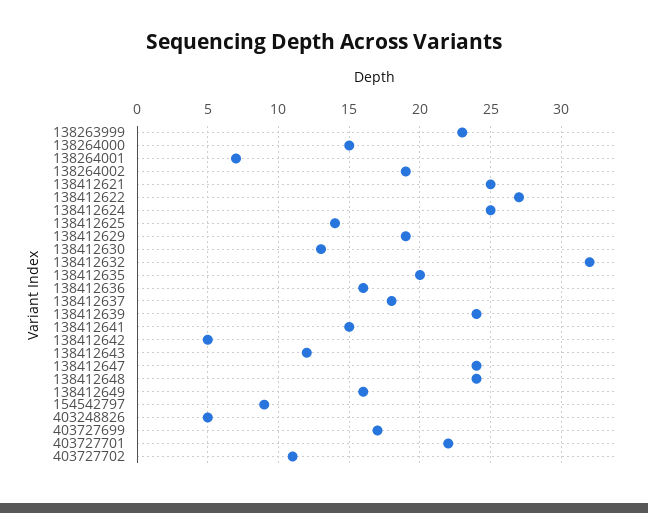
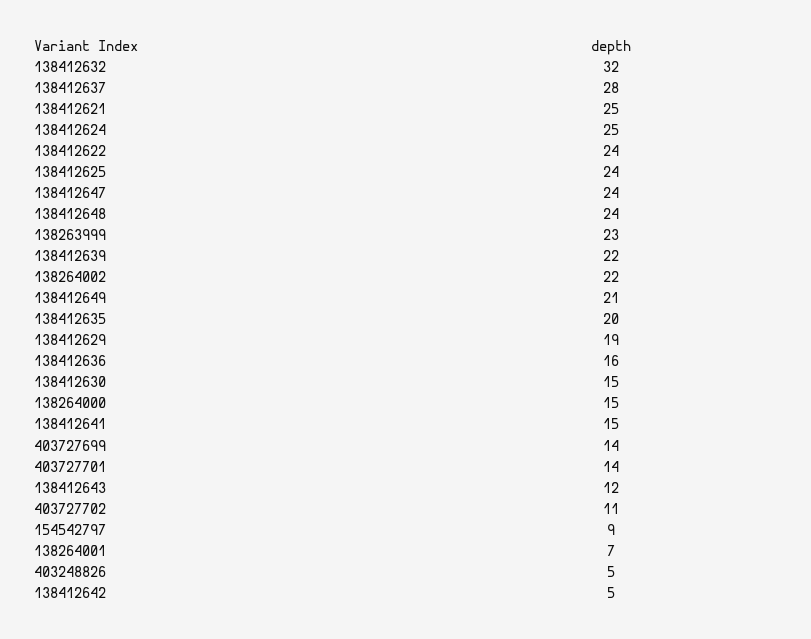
138264002: 19 -> 22
138412622: 27 -> 24
138412625: 14 -> 24
138412630: 13 -> 15
138412637: 18 -> 28
138412639: 24 -> 22
138412649: 16 -> 21
403727699: 17 -> 14
403727701: 22 -> 14

